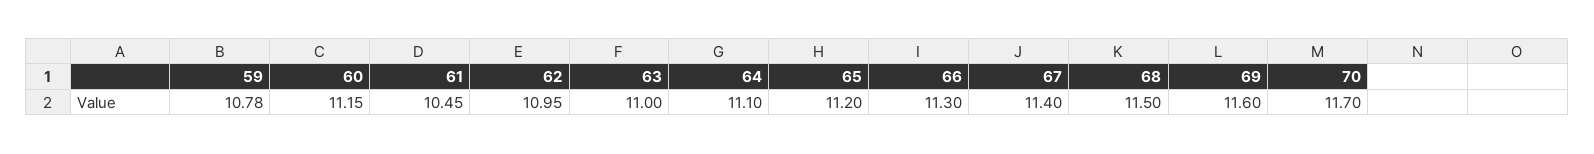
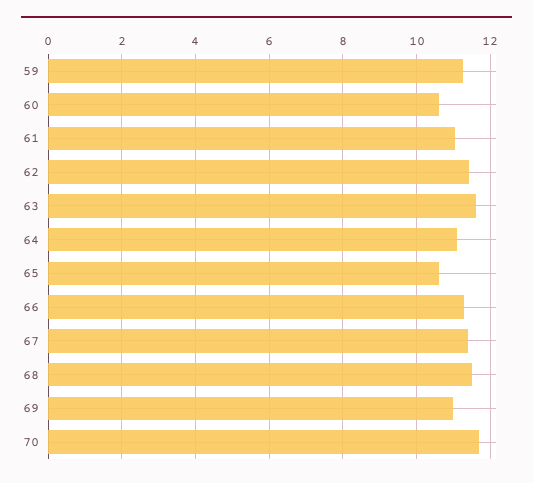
59: 10.78 -> 11.2
60: 11.15 -> 10.6
61: 10.45 -> 11
62: 10.95 -> 11.4
63: 11 -> 11.6
65: 11.2 -> 10.6
69: 11.6 -> 11

